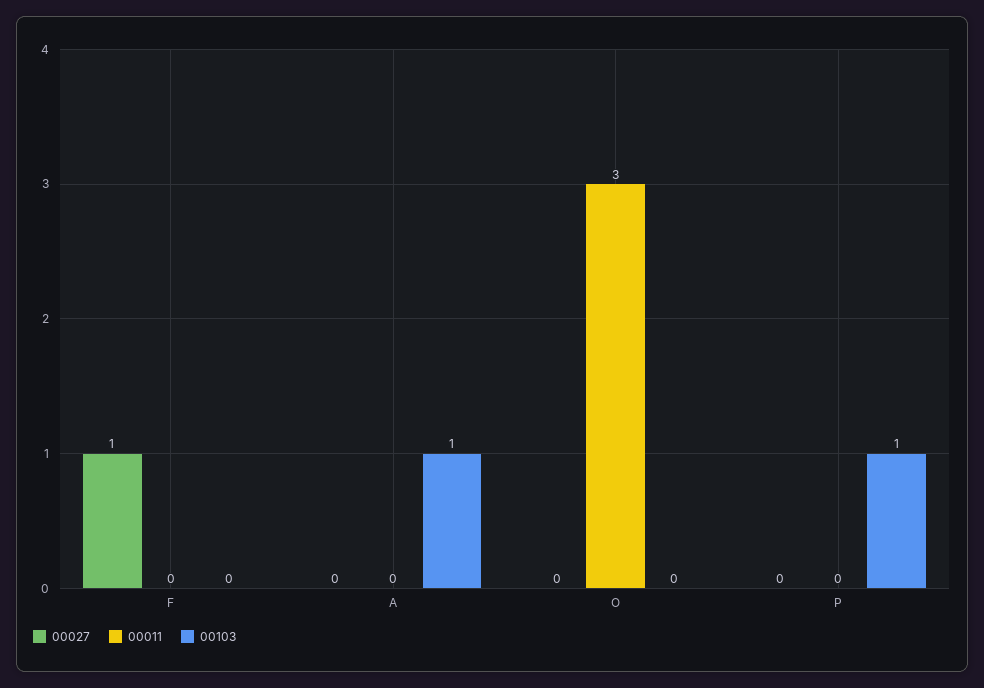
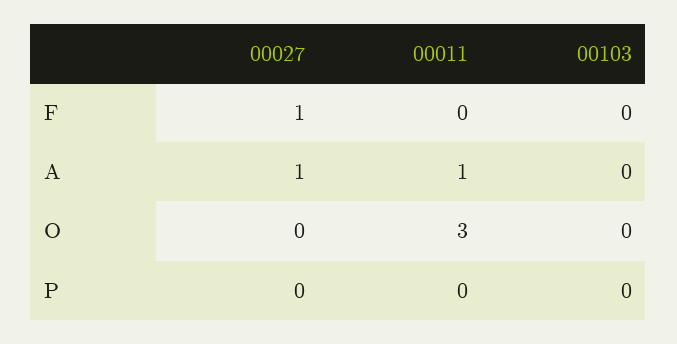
00027, A: 0 -> 1
00011, A: 0 -> 1
00103, A: 1 -> 0
00103, P: 1 -> 0

